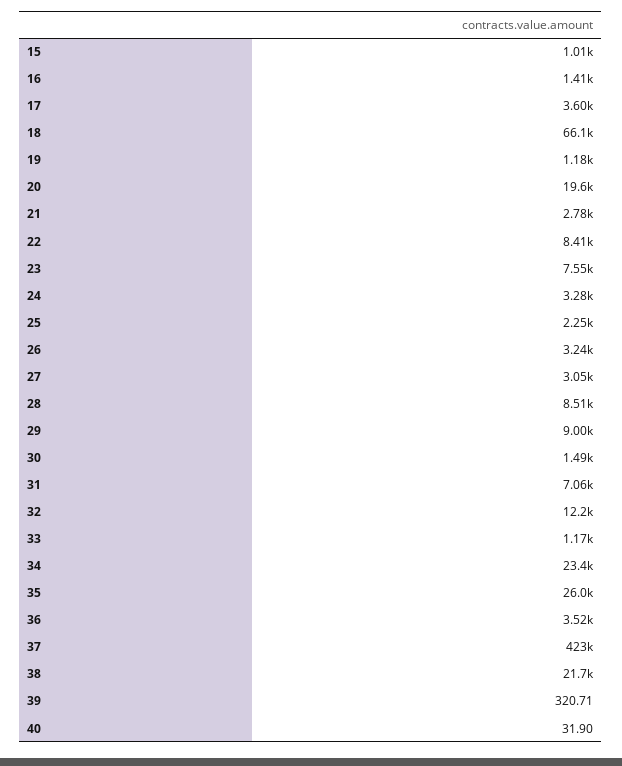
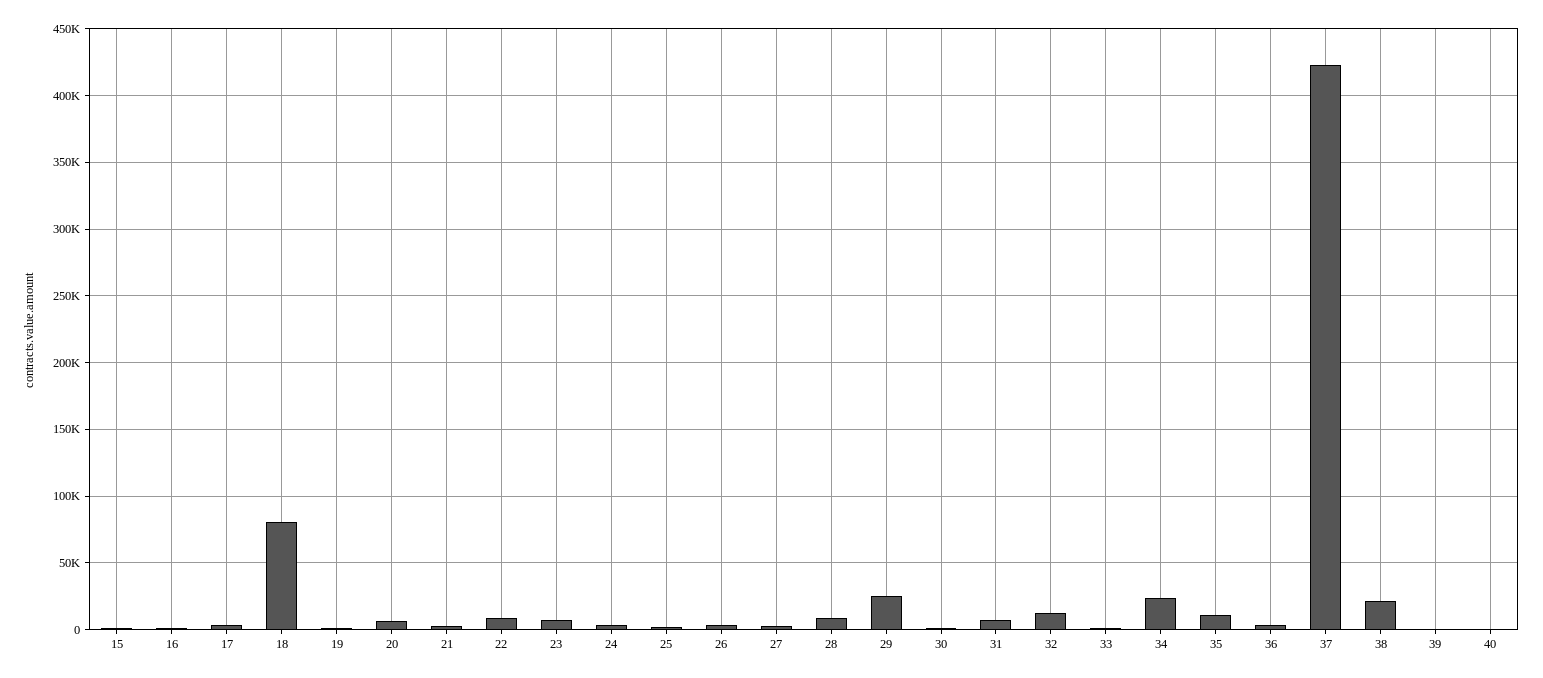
18: 66100 -> 80000
20: 19600 -> 5000
29: 9000 -> 25000
35: 26000 -> 10000

